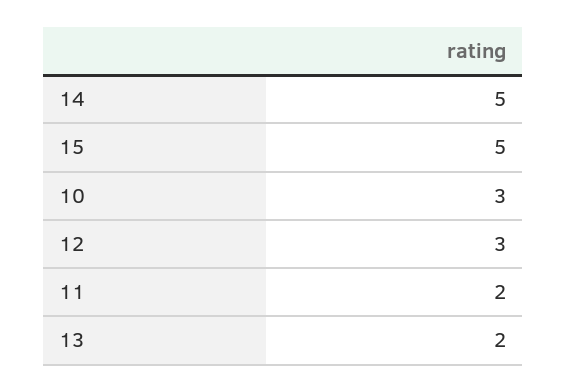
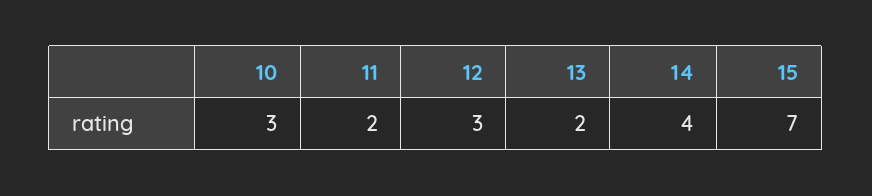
14: 5 -> 4
15: 5 -> 7

